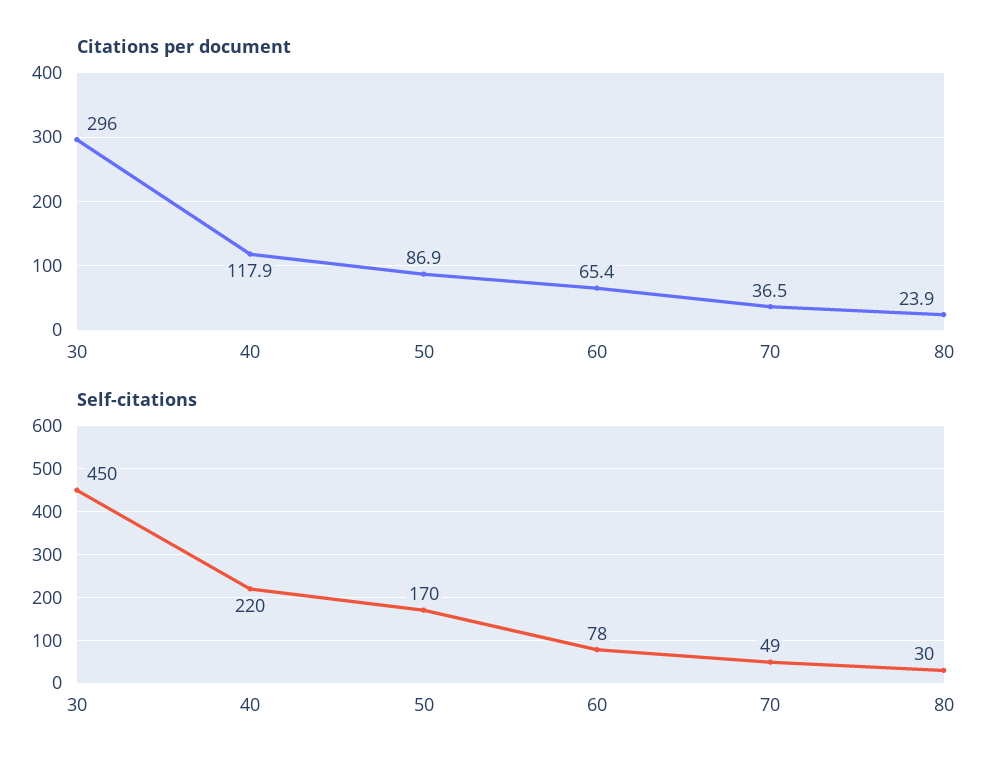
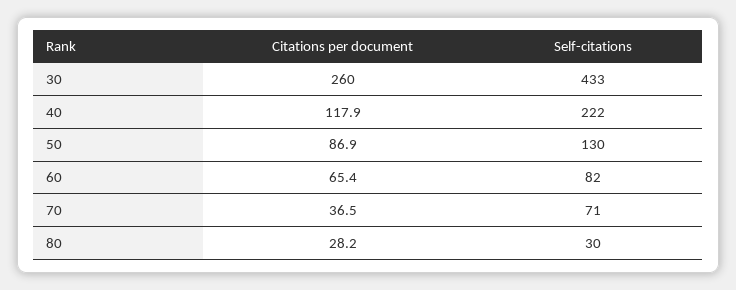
Citations per document, 30: 296 -> 260
Citations per document, 80: 23.9 -> 28.2
Self-citations, 30: 450 -> 433
Self-citations, 40: 220 -> 222
Self-citations, 50: 170 -> 130
Self-citations, 60: 78 -> 82
Self-citations, 70: 49 -> 71

